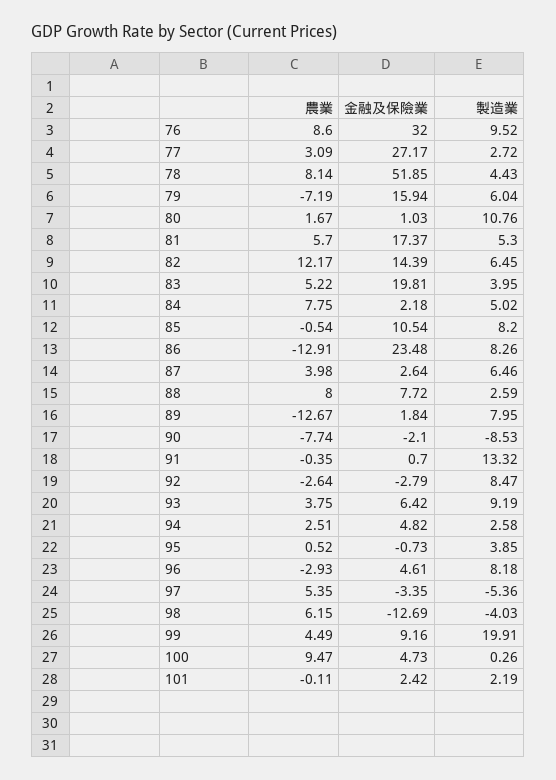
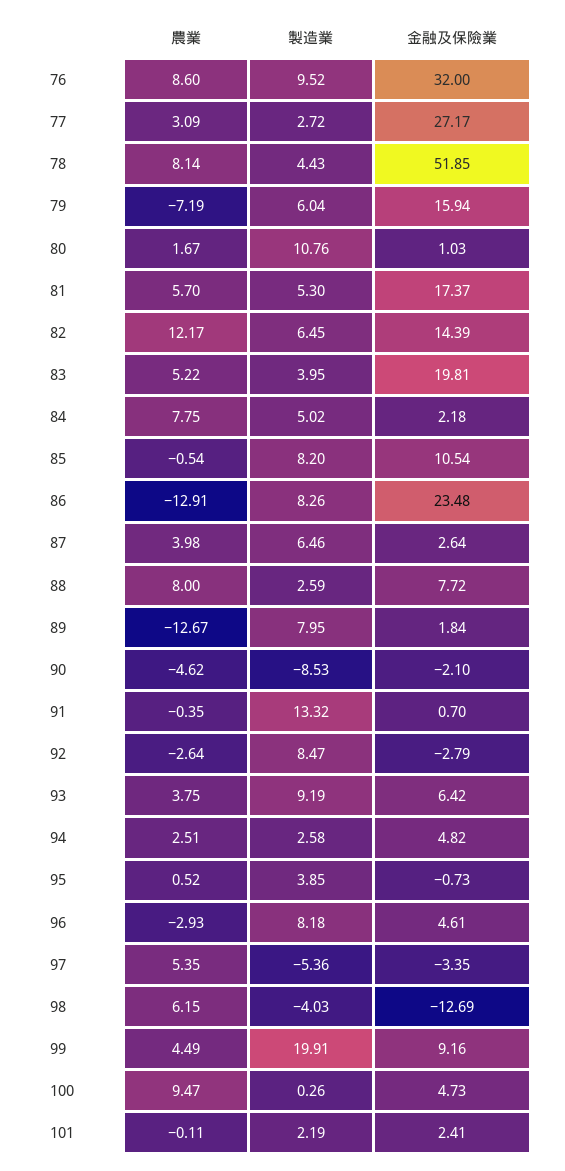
農業, 90: -7.74 -> -4.62
金融及保險業, 101: 2.42 -> 2.41

